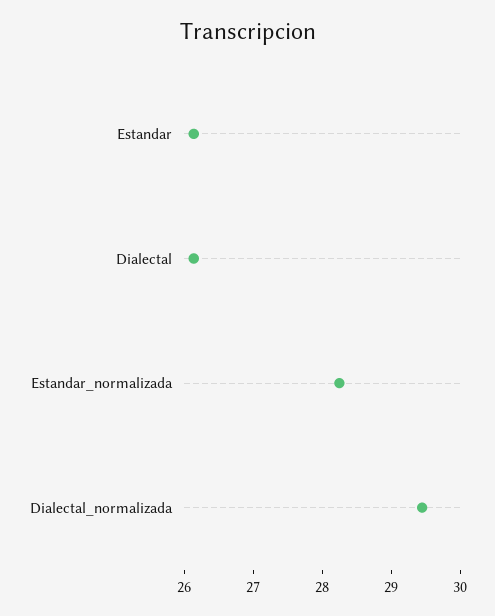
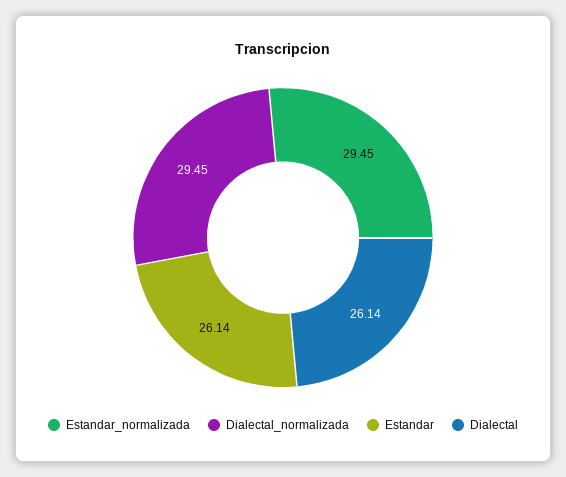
Estandar_normalizada: 28.2 -> 29.45

